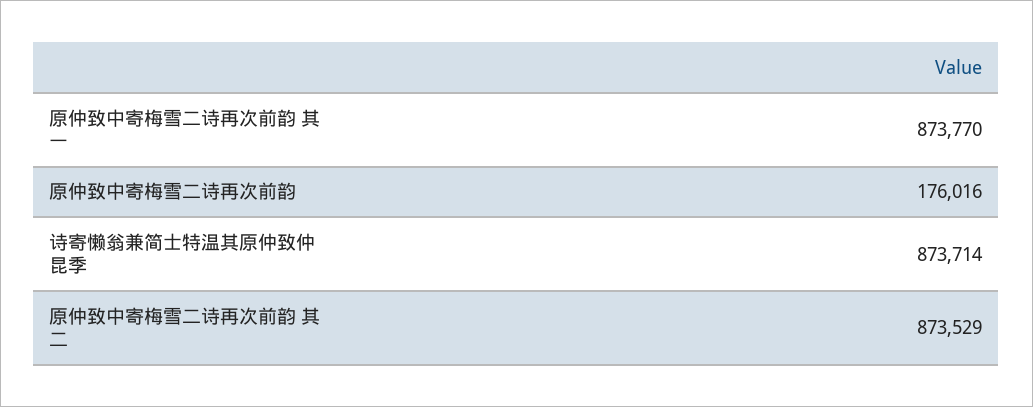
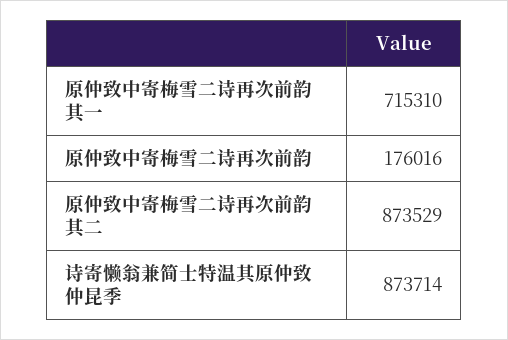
原仲致中寄梅雪二诗再次前韵 其一: 873770 -> 715310

